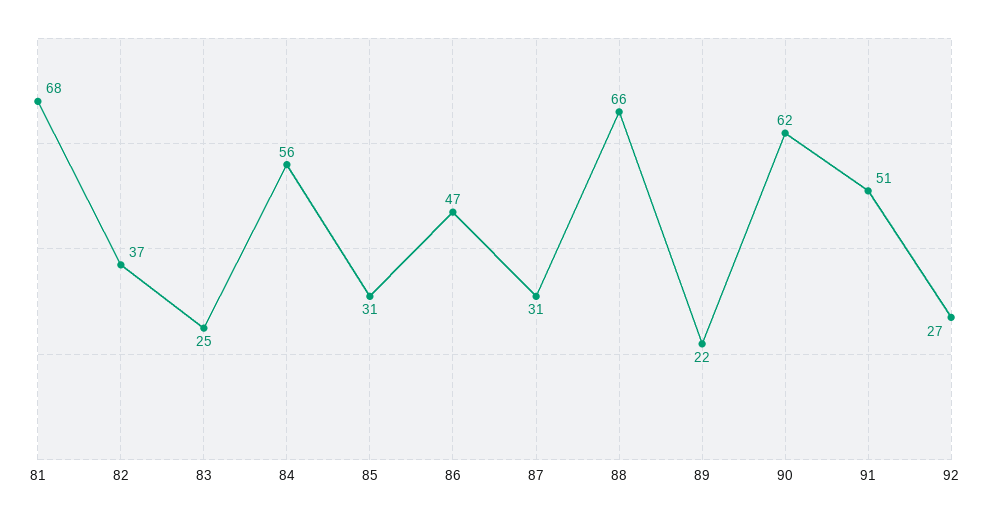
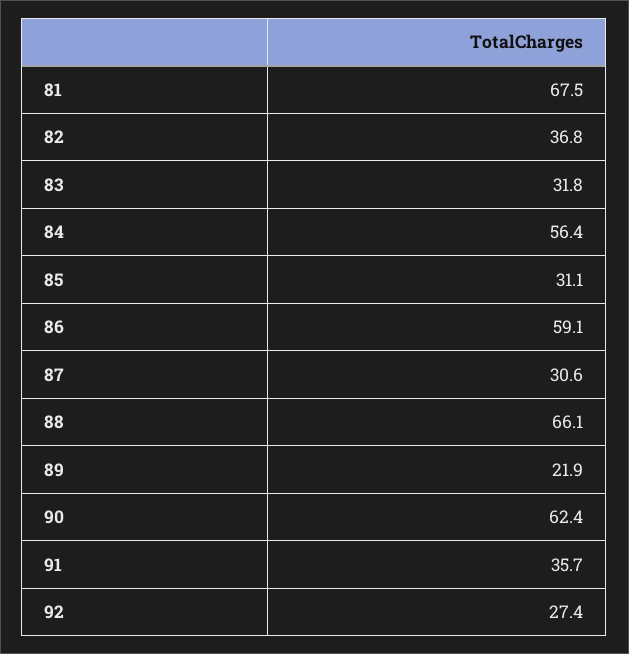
83: 25 -> 31.8
86: 47 -> 59.1
91: 51 -> 35.7

